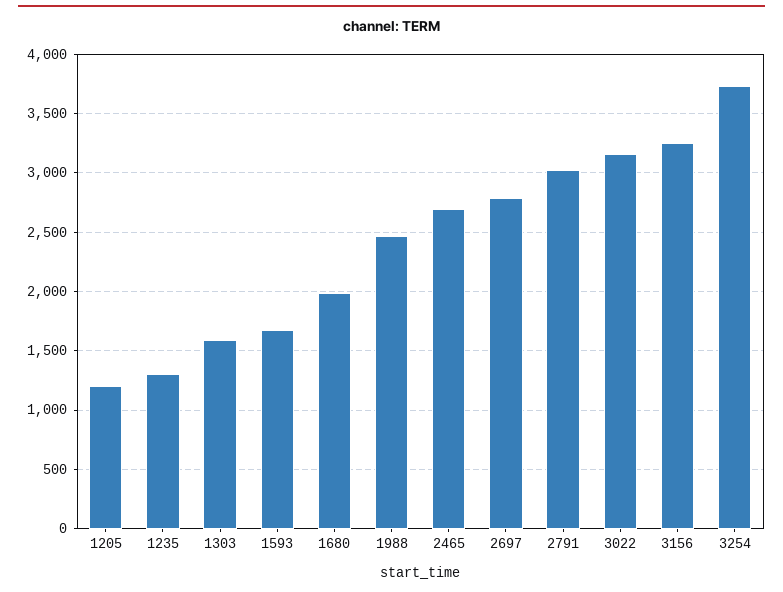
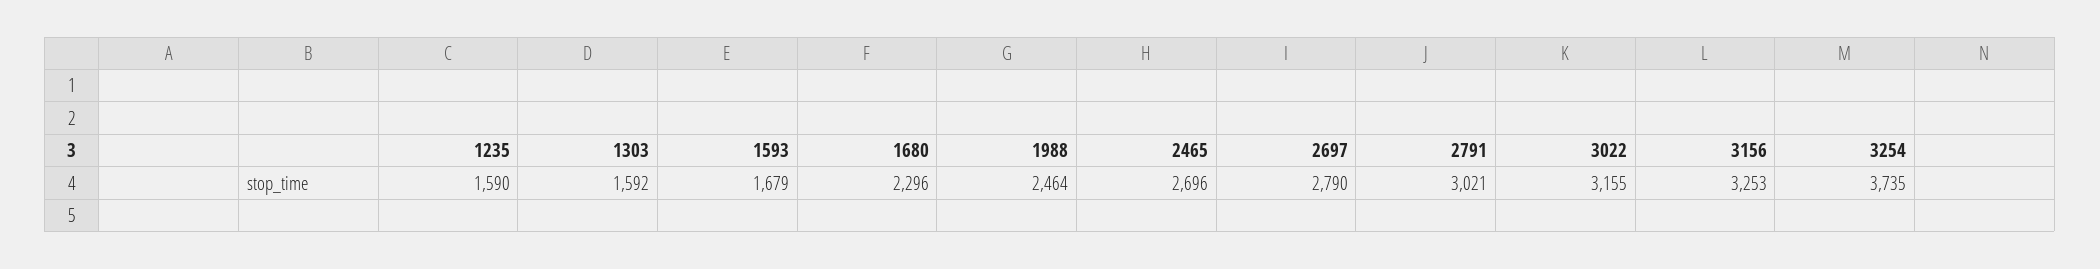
1205: 1200 -> none
1235: 1300 -> 1590
1680: 2000 -> 2296

